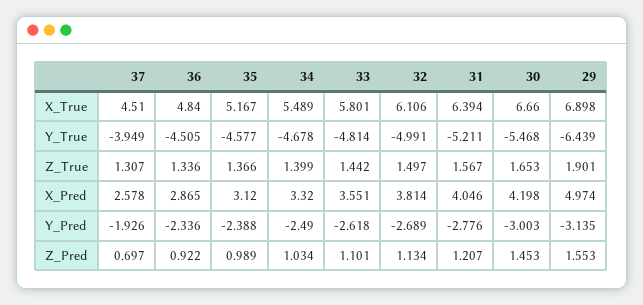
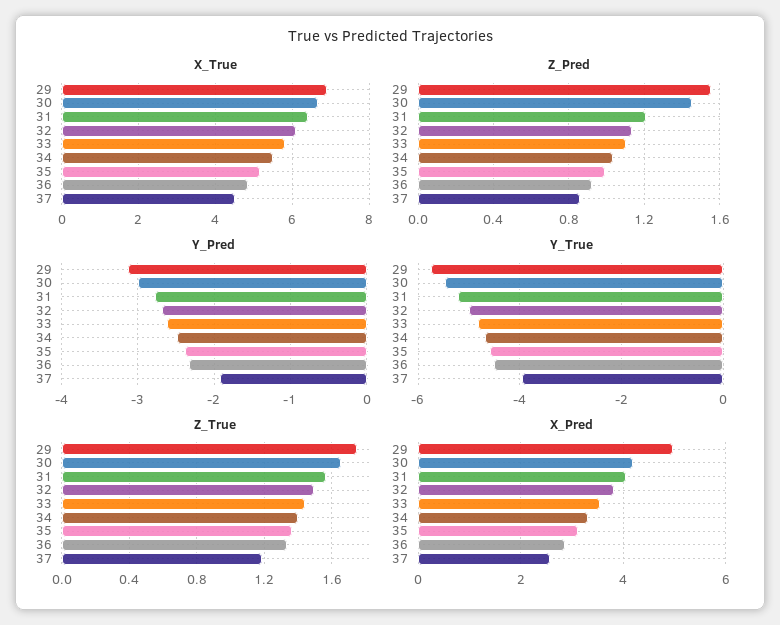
Y_True, 29: -6.439 -> -5.8
Z_True, 37: 1.307 -> 1.2
Z_True, 29: 1.901 -> 1.75
Z_Pred, 37: 0.697 -> 0.85

